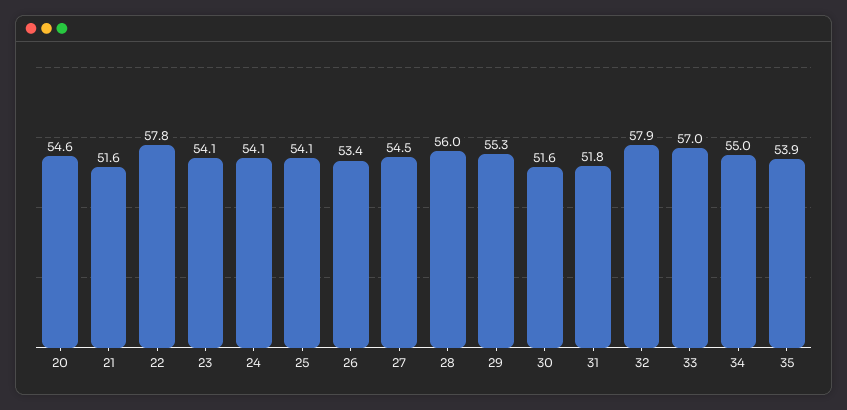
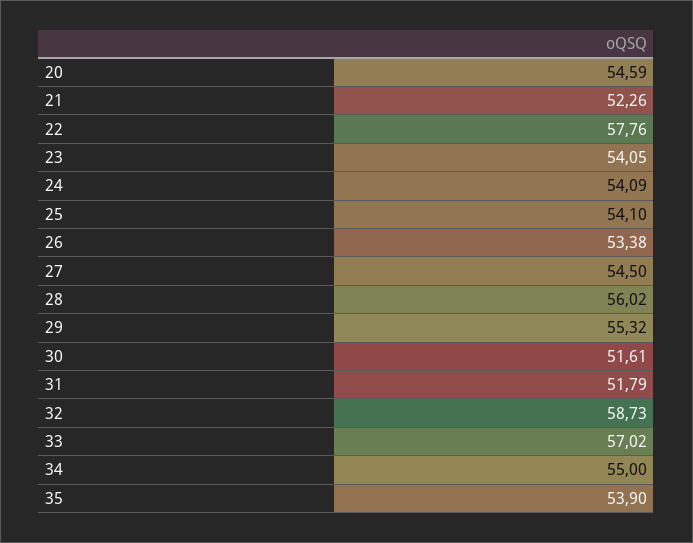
21: 51.6 -> 52.26
32: 57.9 -> 58.73

